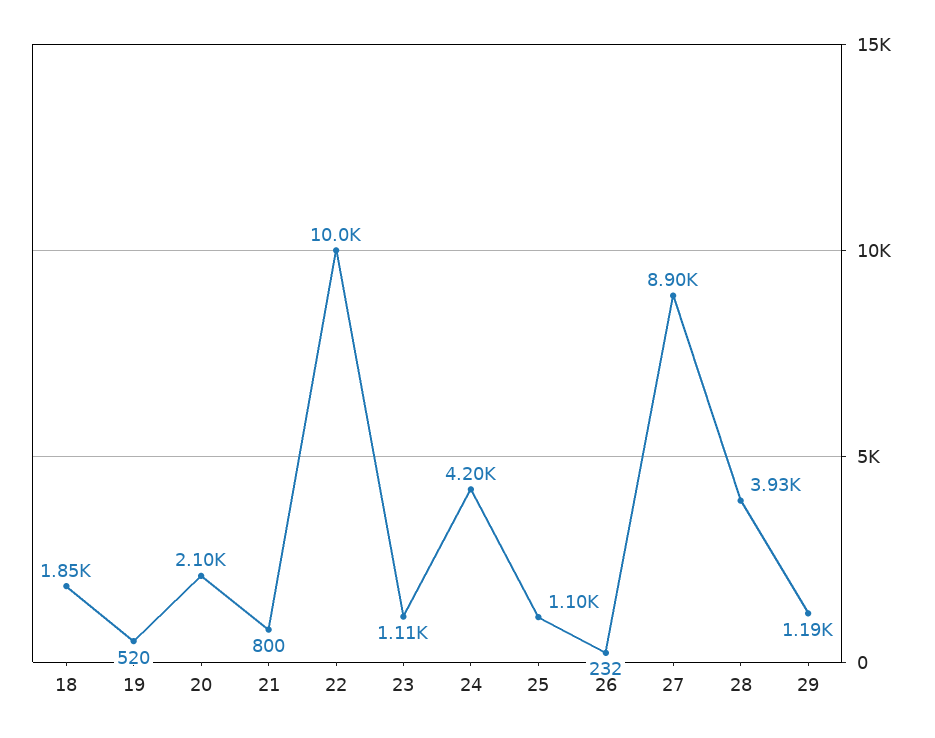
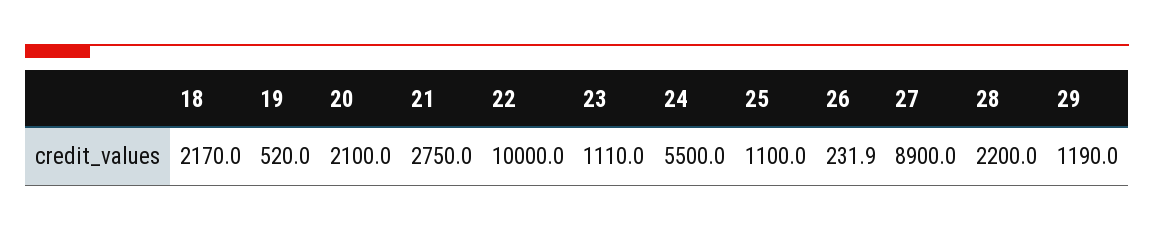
18: 1850 -> 2170
21: 800 -> 2750
24: 4200 -> 5500
28: 3930 -> 2200

